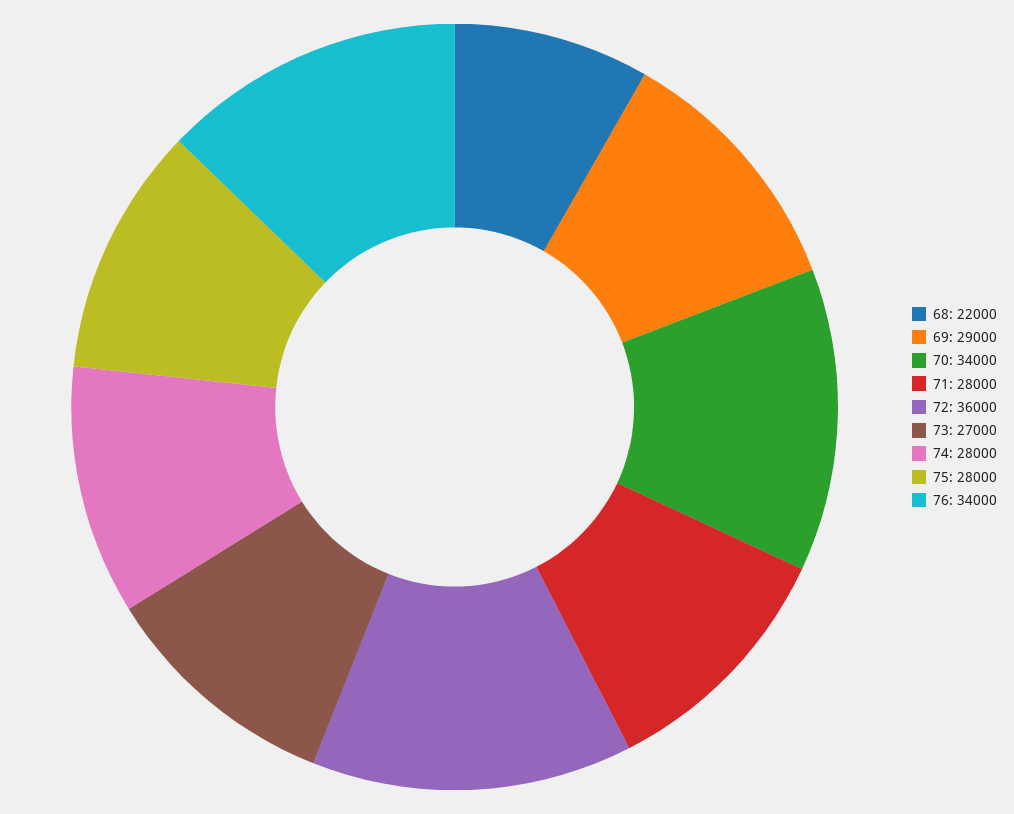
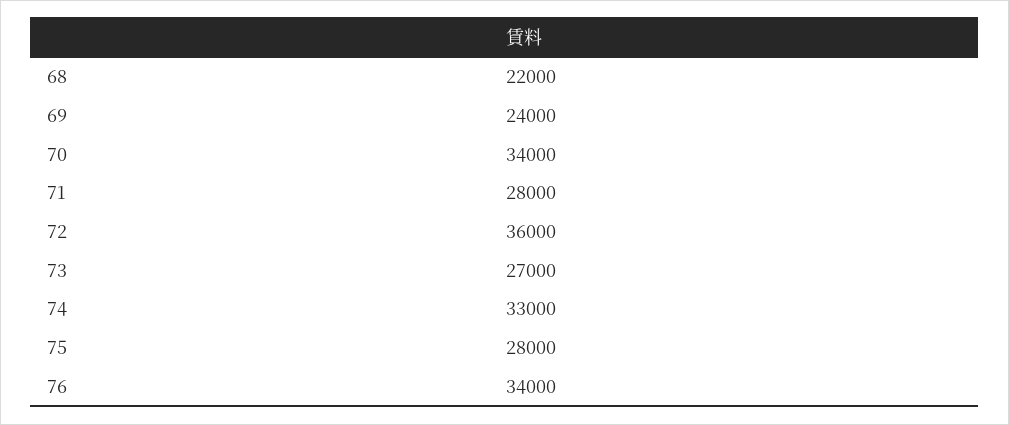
69: 29000 -> 24000
74: 28000 -> 33000

